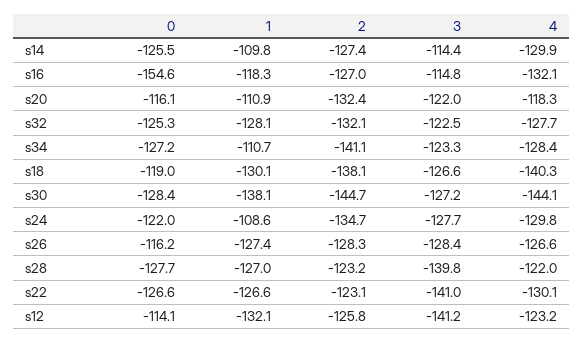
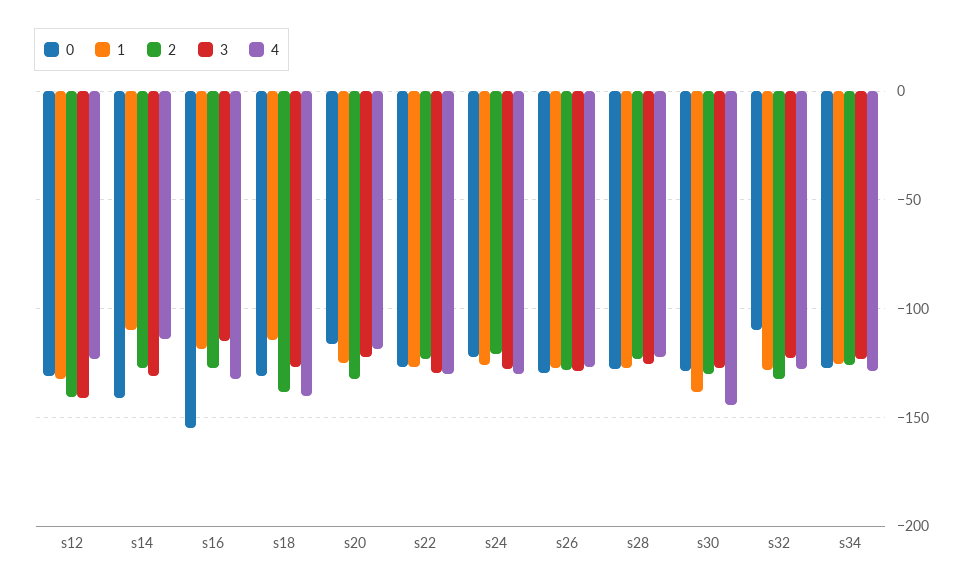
0, s14: -125.5 -> -140
3, s14: -114.4 -> -130
4, s14: -129.9 -> -115
1, s20: -110.9 -> -125
0, s32: -125.3 -> -110
1, s34: -110.7 -> -125
2, s34: -141.1 -> -125
0, s18: -119 -> -130
1, s18: -130.1 -> -115
2, s30: -144.7 -> -130
1, s24: -108.6 -> -125
2, s24: -134.7 -> -120
0, s26: -116.2 -> -130
3, s28: -139.8 -> -125
3, s22: -141 -> -130
0, s12: -114.1 -> -130
2, s12: -125.8 -> -140

